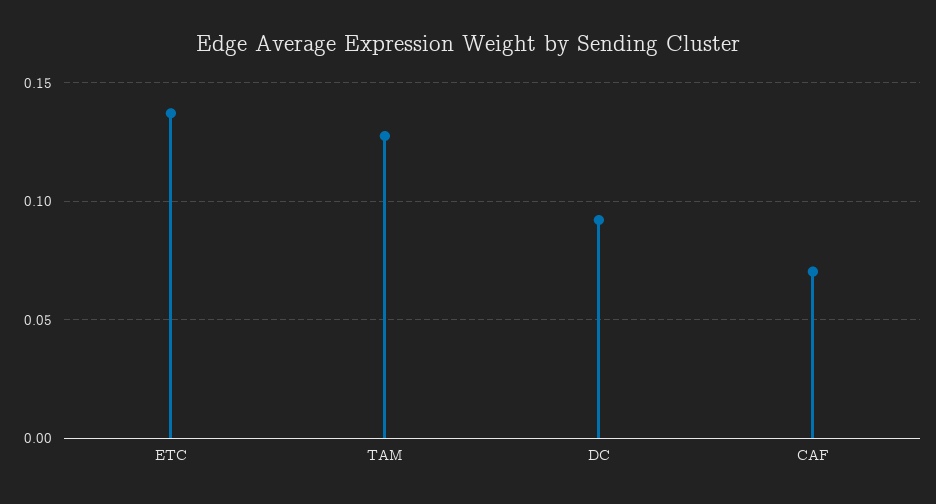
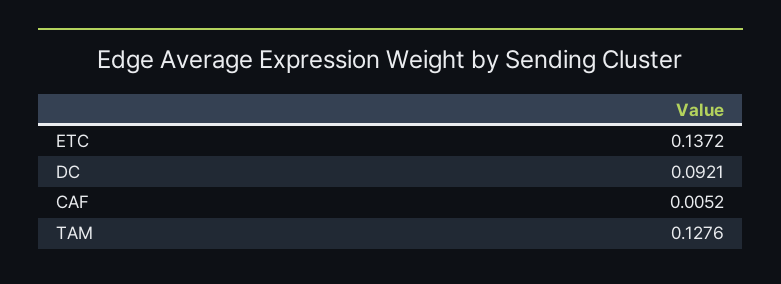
CAF: 0.07 -> 0.0052

